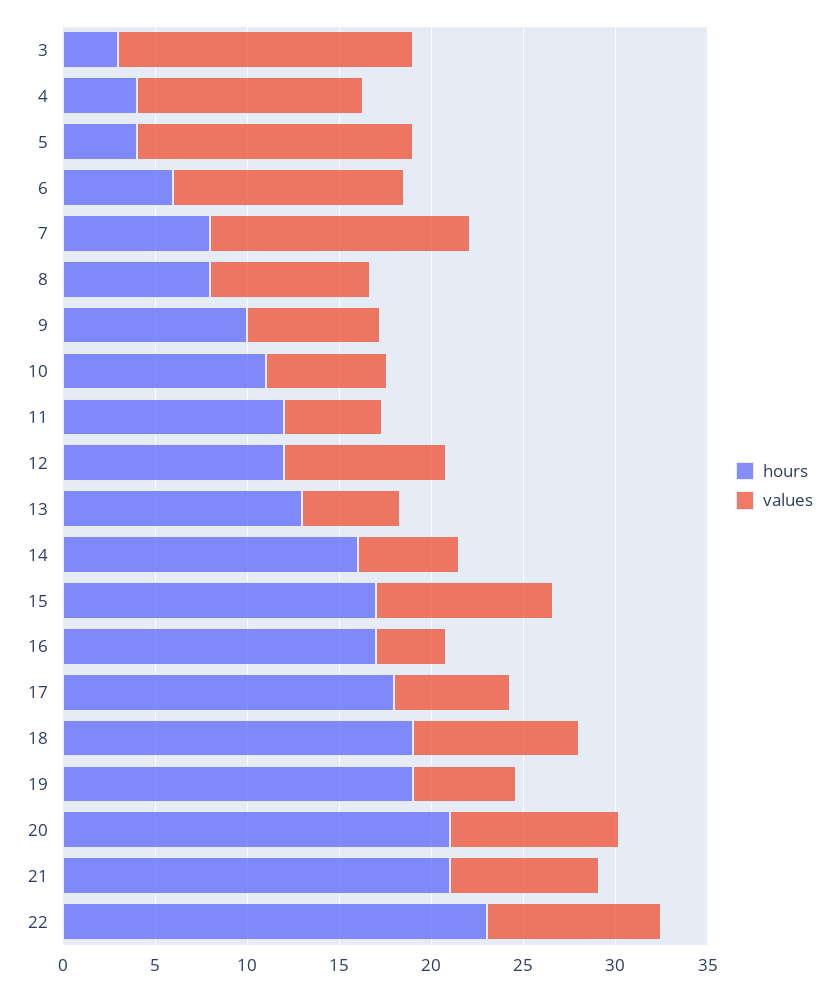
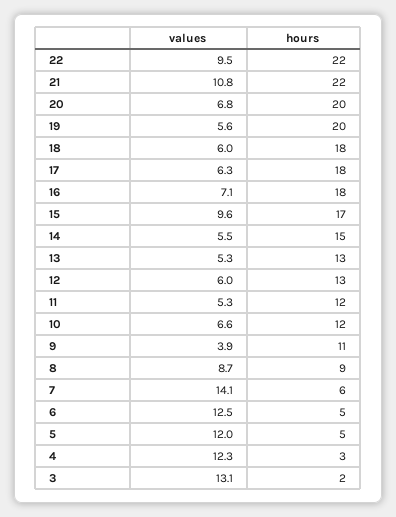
hours, 3: 3 -> 2
values, 3: 16 -> 13.1
hours, 4: 4 -> 3
hours, 5: 4 -> 5
values, 5: 15 -> 12
hours, 6: 6 -> 5
hours, 7: 8 -> 6
hours, 8: 8 -> 9
hours, 9: 10 -> 11
values, 9: 7 -> 3.9
hours, 10: 11 -> 12
hours, 12: 12 -> 13
values, 12: 9 -> 6
hours, 14: 16 -> 15
hours, 16: 17 -> 18
values, 16: 4 -> 7.1
hours, 18: 19 -> 18
values, 18: 9 -> 6
hours, 19: 19 -> 20
hours, 20: 21 -> 20
values, 20: 9 -> 6.8
hours, 21: 21 -> 22
values, 21: 8 -> 10.8
hours, 22: 23 -> 22

